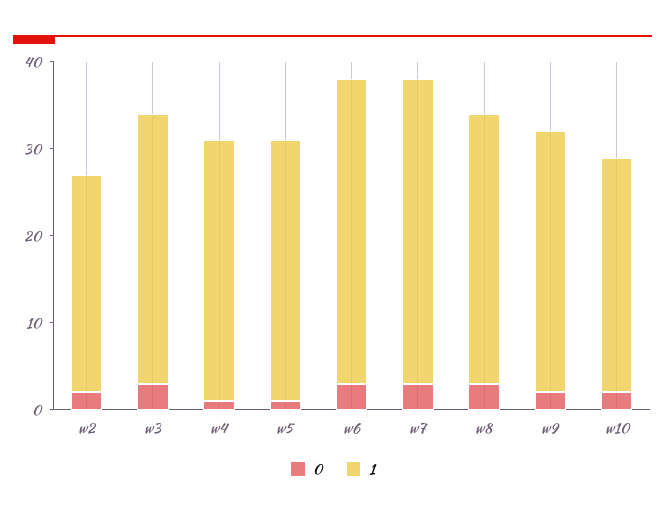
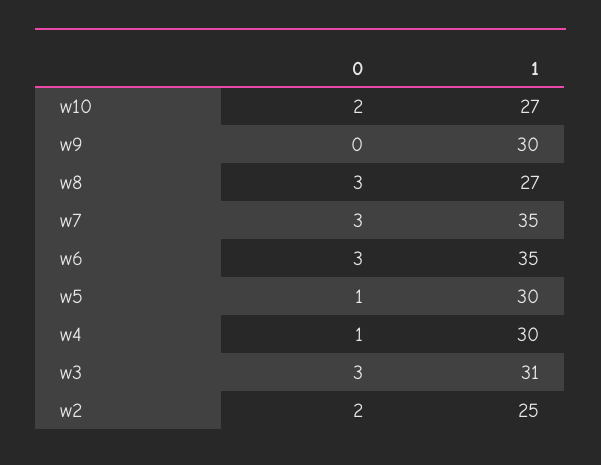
1, w8: 31 -> 27
0, w9: 2 -> 0

